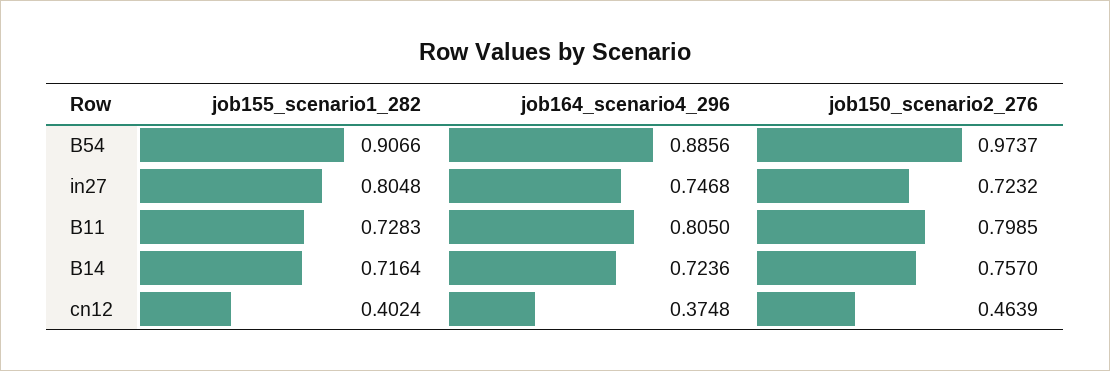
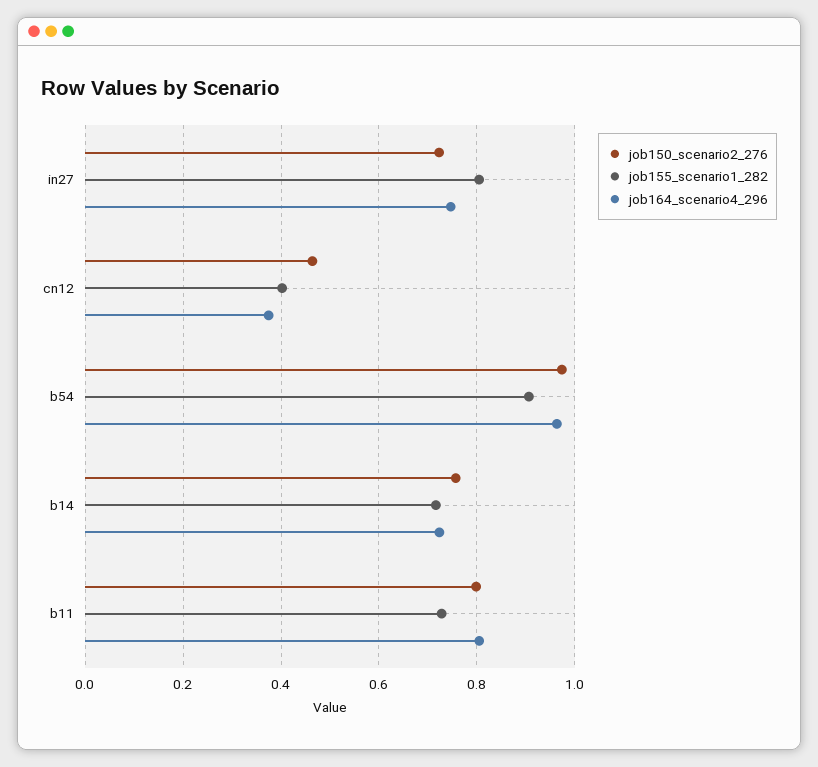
job164_scenario4_296, B54: 0.8856 -> 0.96

